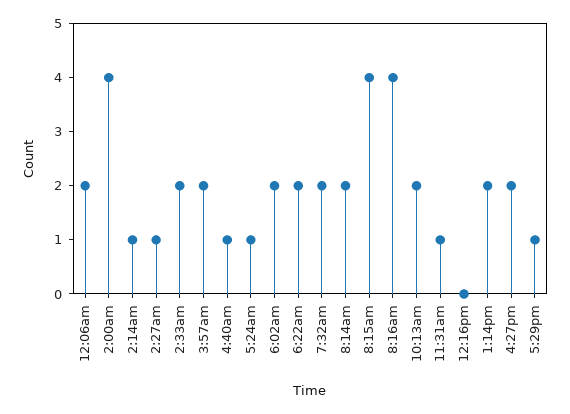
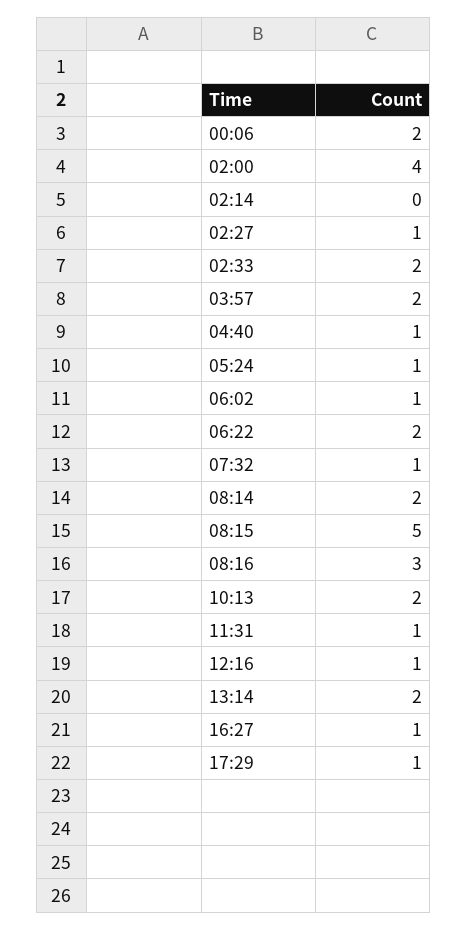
2:14am: 1 -> 0
6:02am: 2 -> 1
7:32am: 2 -> 1
8:15am: 4 -> 5
8:16am: 4 -> 3
12:16pm: 0 -> 1
4:27pm: 2 -> 1

